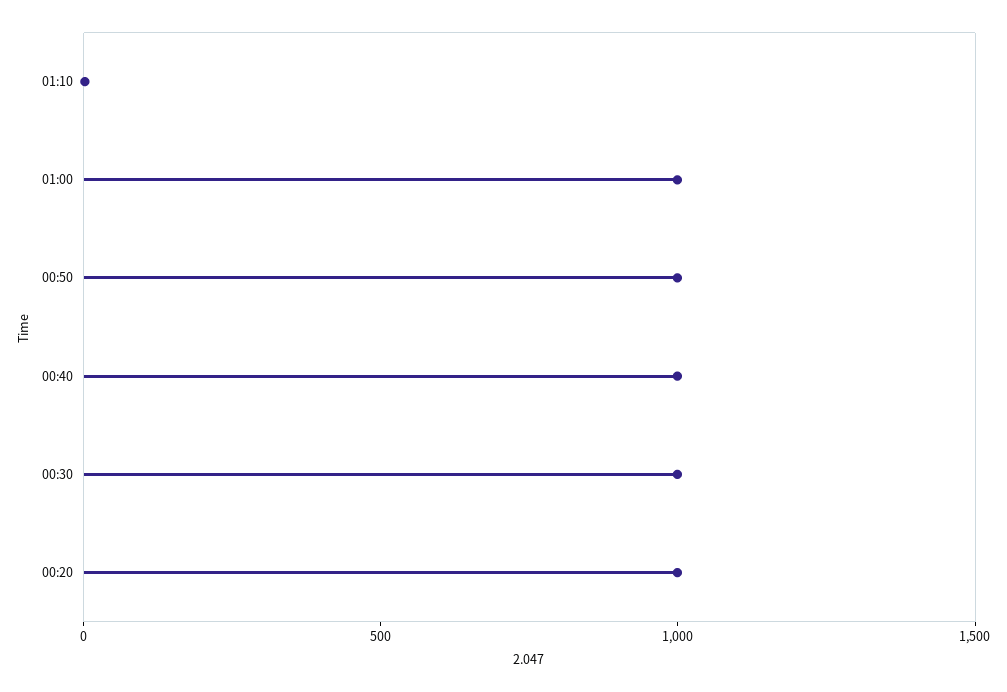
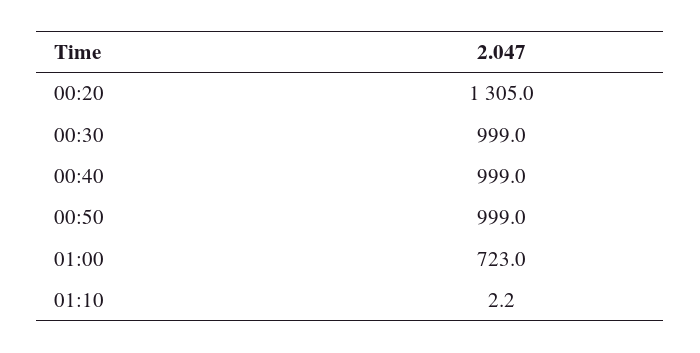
01:00: 1000 -> 723
00:20: 1000 -> 1305

